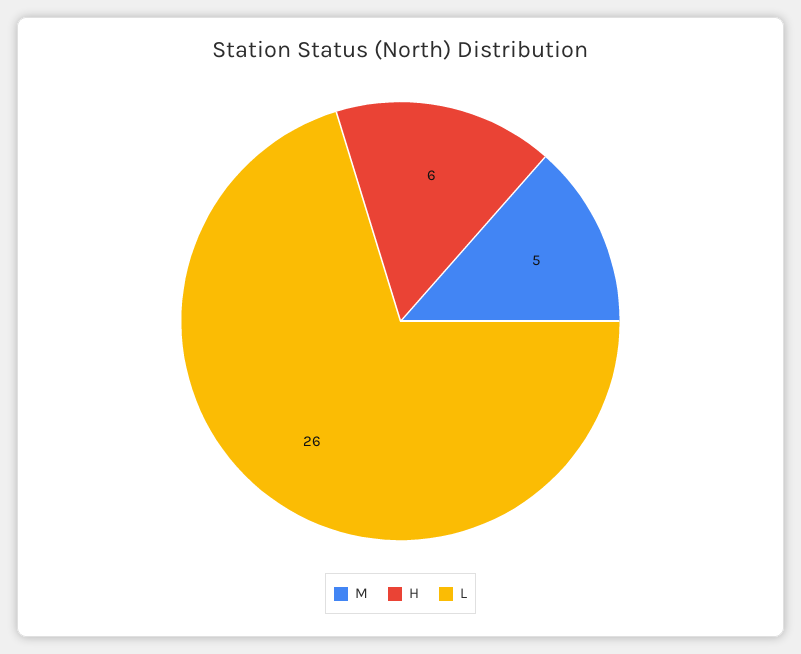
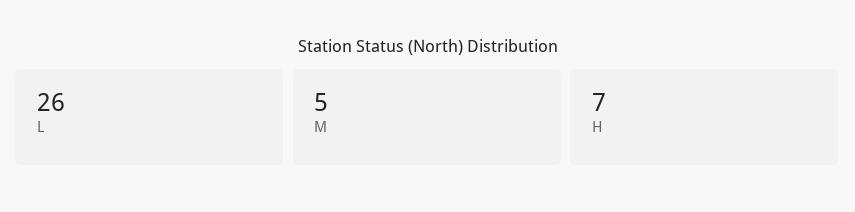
H: 6 -> 7

